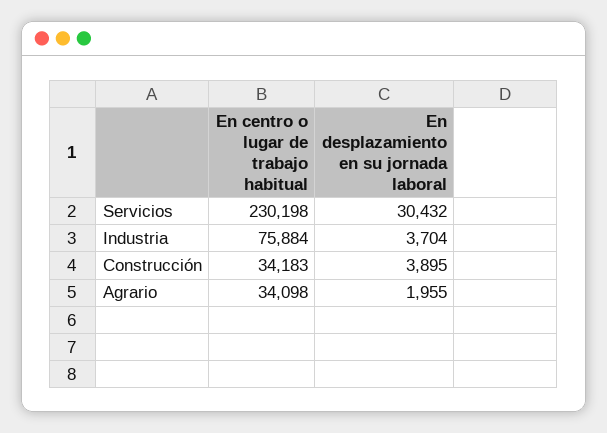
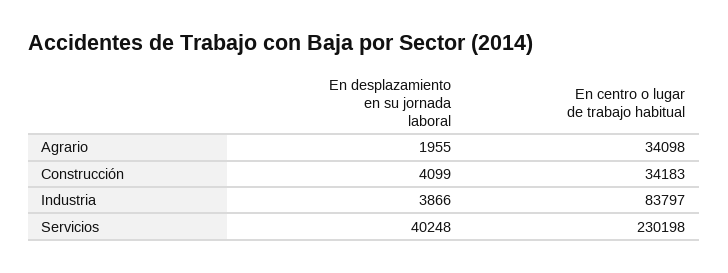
En desplazamiento en su jornada laboral, Servicios: 30432 -> 40248
En centro o lugar de trabajo habitual, Industria: 75884 -> 83797
En desplazamiento en su jornada laboral, Industria: 3704 -> 3866
En desplazamiento en su jornada laboral, Construcción: 3895 -> 4099

